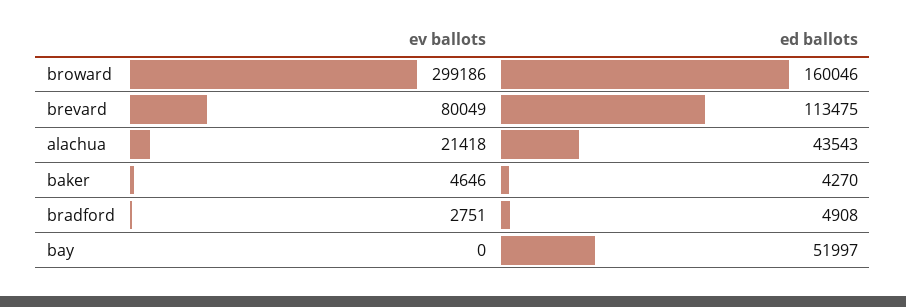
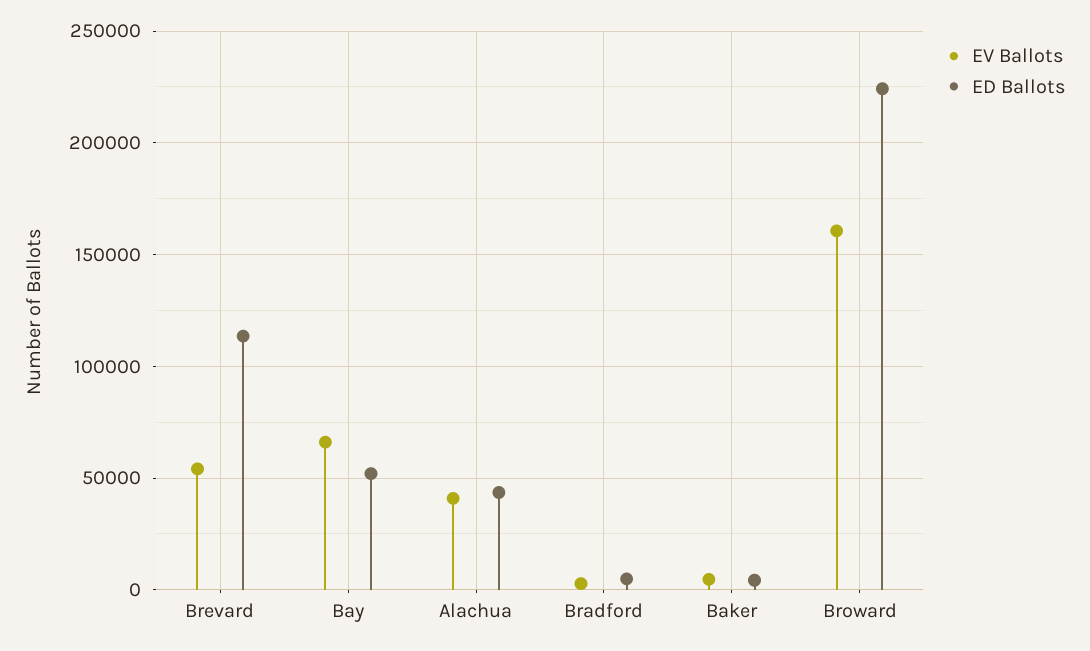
ev ballots, broward: 299186 -> 160000
ed ballots, broward: 160046 -> 225000
ev ballots, brevard: 80049 -> 55000
ev ballots, alachua: 21418 -> 40000
ev ballots, bay: 0 -> 65000

